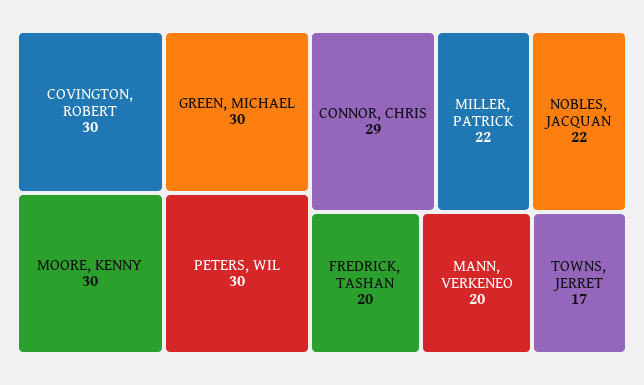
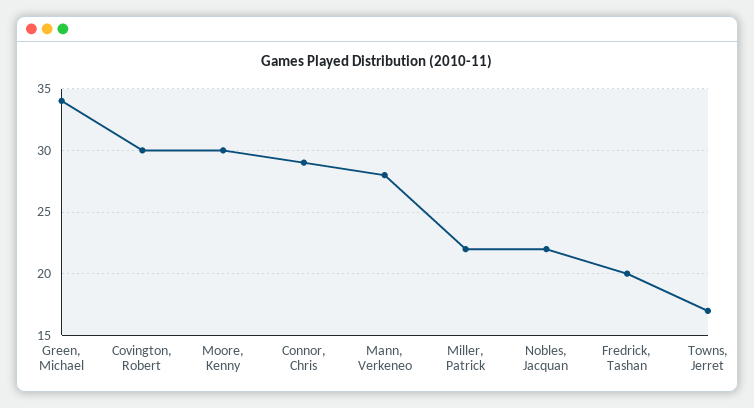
GREEN, MICHAEL: 30 -> 34
PETERS, WIL: 30 -> none
MANN, VERKENEO: 20 -> 28

